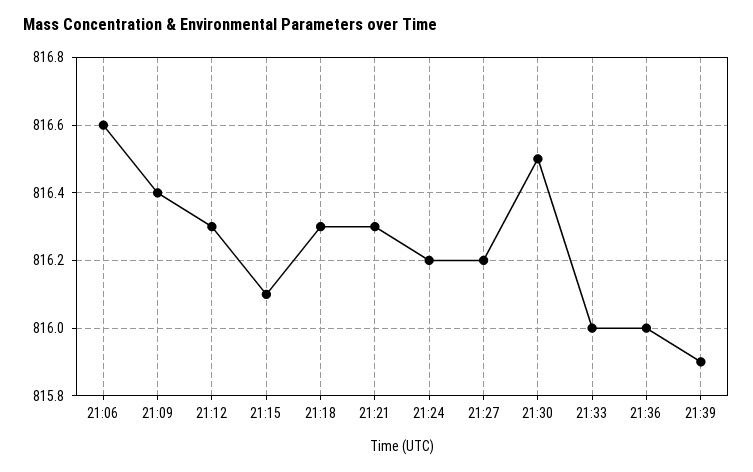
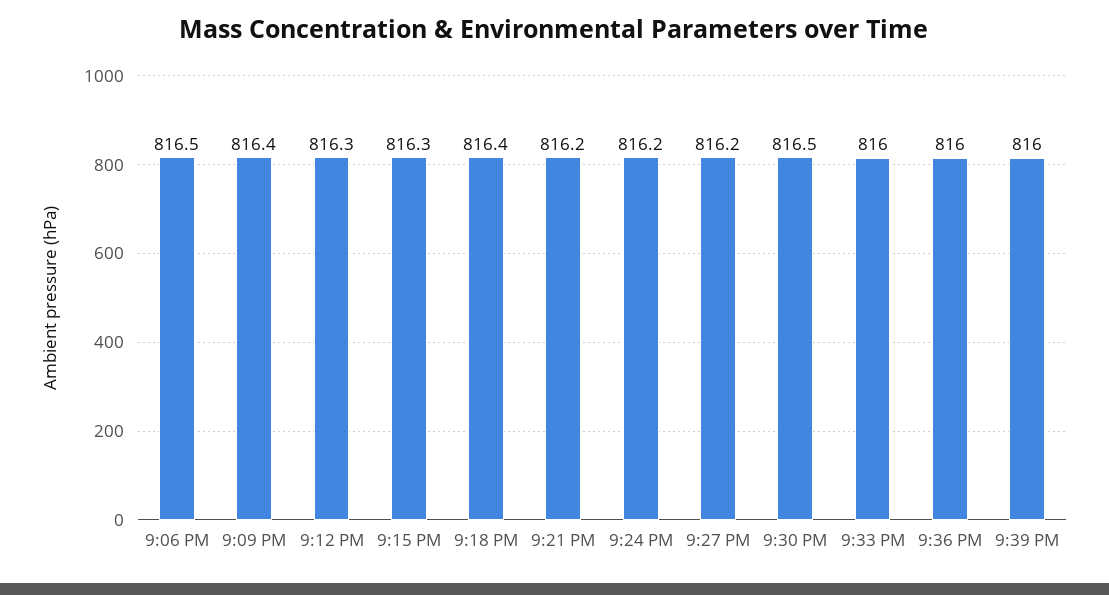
21:06: 816.6 -> 816.5
21:15: 816.1 -> 816.3
21:18: 816.3 -> 816.4
21:21: 816.3 -> 816.2
21:39: 815.9 -> 816

